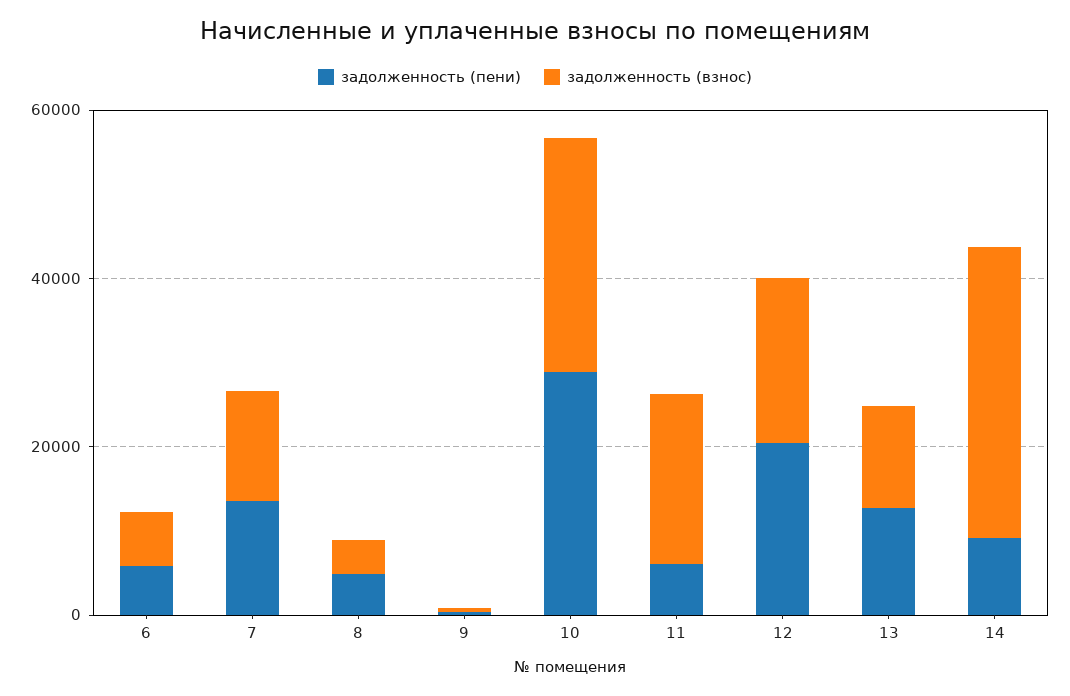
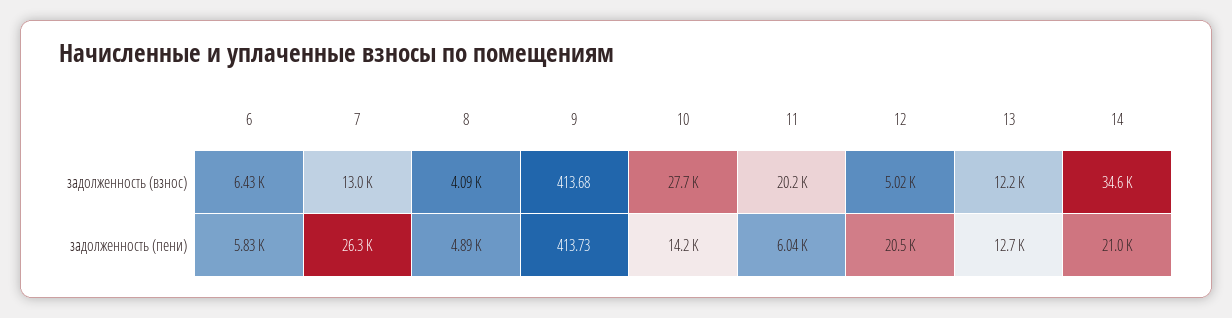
задолженность (пени), 7: 15000 -> 26300
задолженность (пени), 10: 30000 -> 14200
задолженность (взнос), 12: 20000 -> 5020
задолженность (пени), 14: 10000 -> 21000

